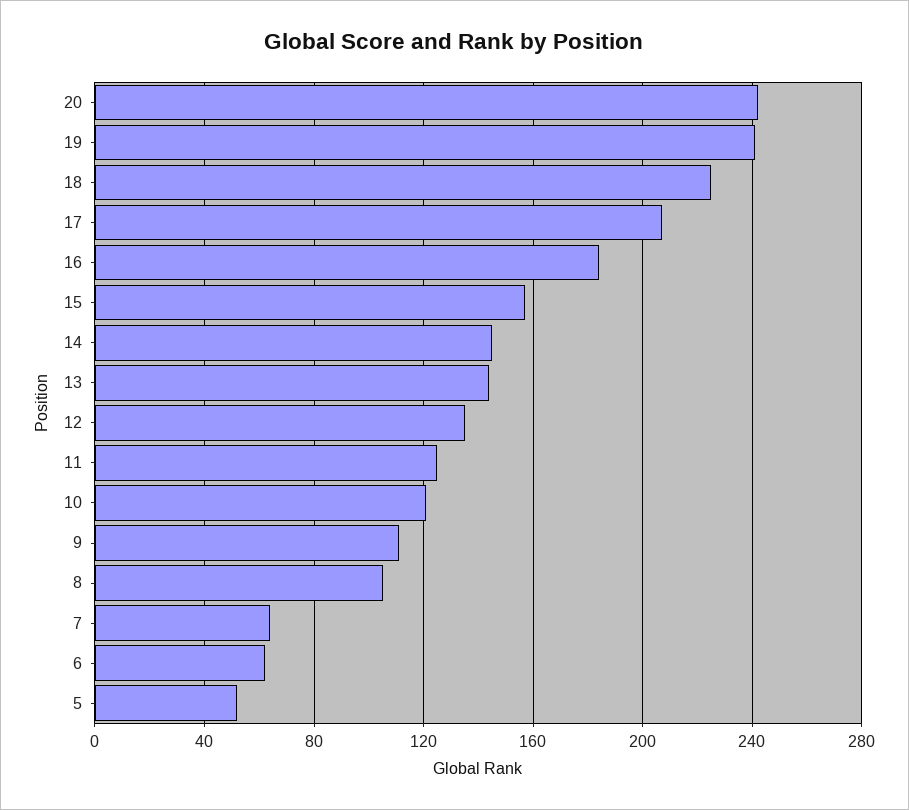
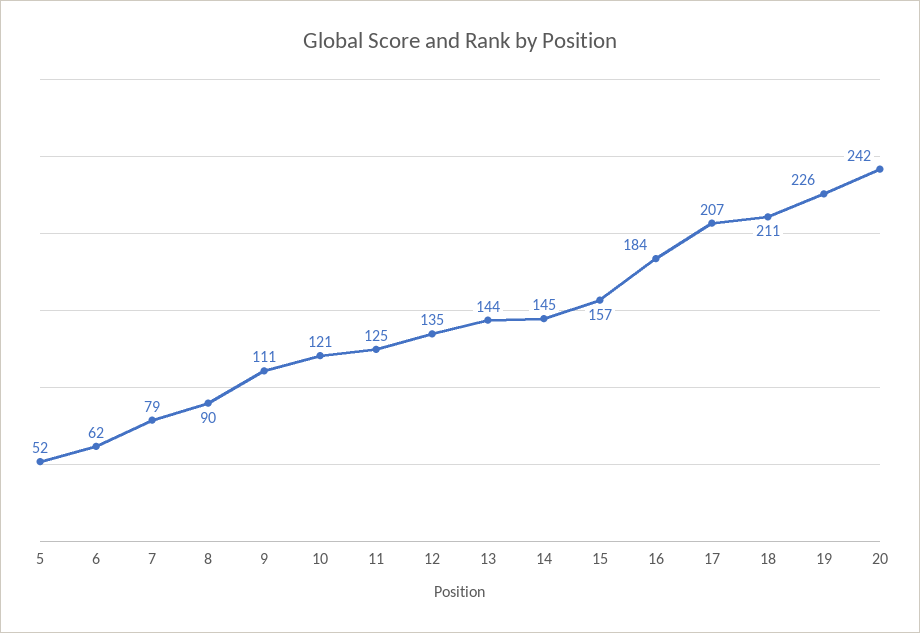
19: 240 -> 226
18: 225 -> 211
8: 105 -> 90
7: 65 -> 79

